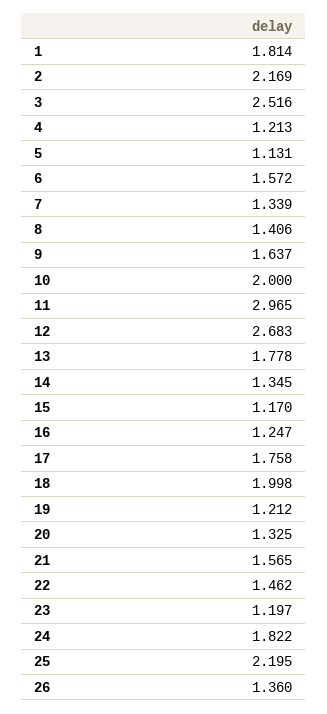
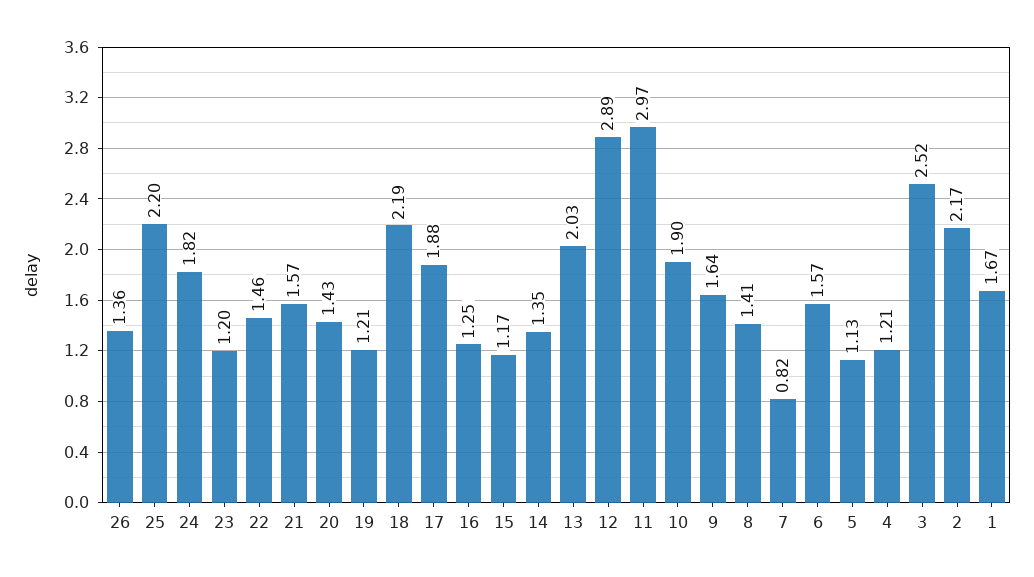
1: 1.814 -> 1.67
7: 1.339 -> 0.82
10: 2 -> 1.9
12: 2.683 -> 2.89
13: 1.778 -> 2.03
17: 1.758 -> 1.88
18: 1.998 -> 2.19
20: 1.325 -> 1.43

